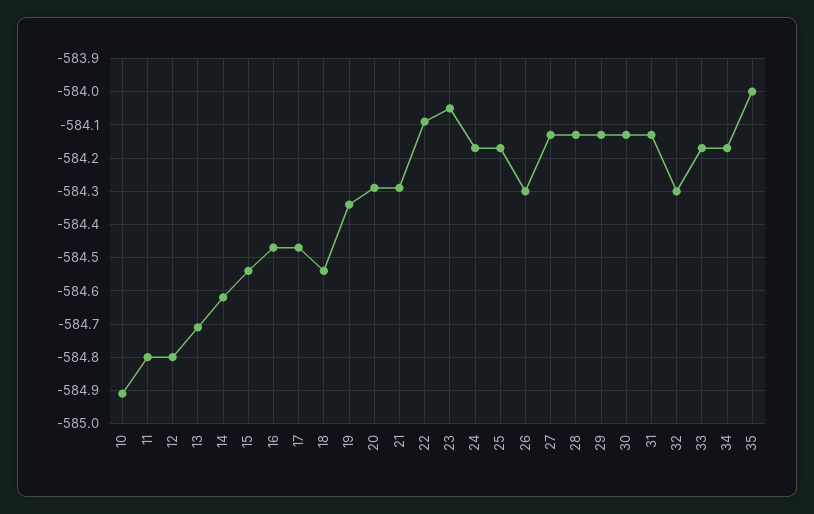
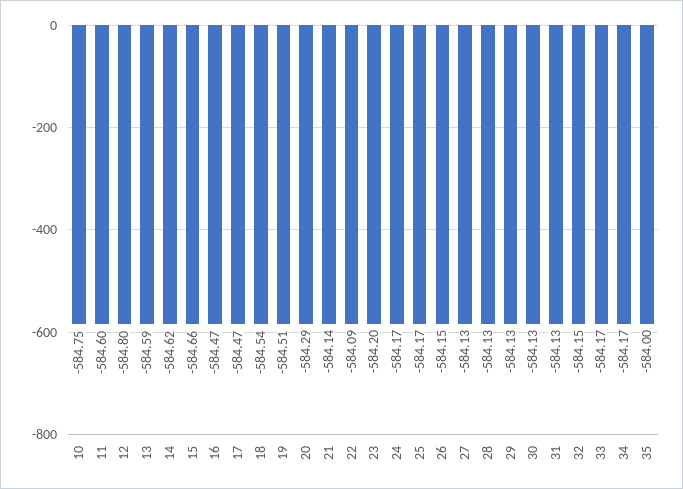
10: -584.9 -> -584.75
11: -584.8 -> -584.6
13: -584.7 -> -584.59
15: -584.55 -> -584.66
19: -584.35 -> -584.51
21: -584.3 -> -584.14
23: -584.05 -> -584.2
26: -584.3 -> -584.15
32: -584.3 -> -584.15

